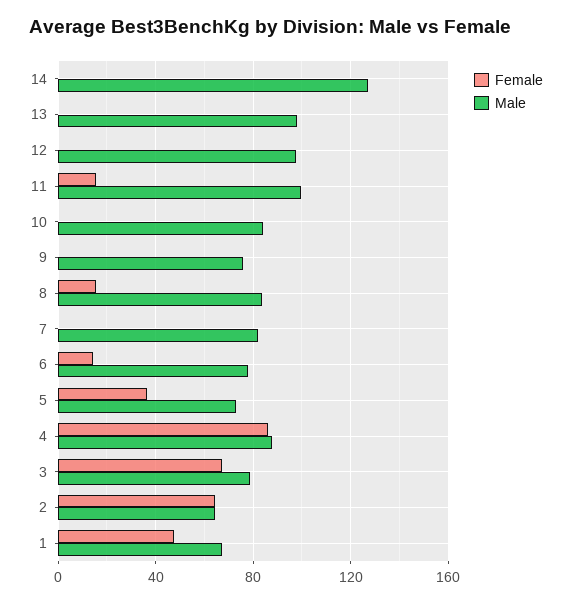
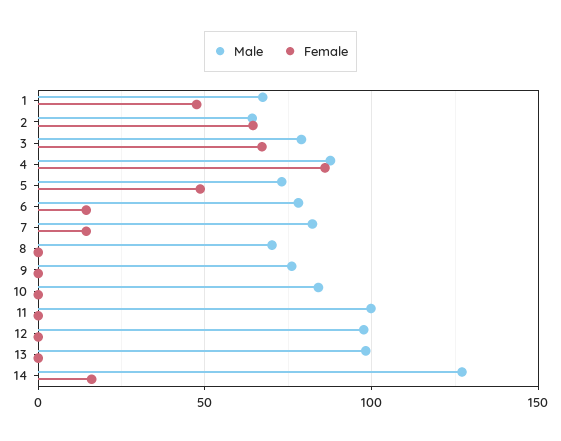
Female, 14: 0 -> 15
Female, 11: 15 -> 0
Female, 8: 15 -> 0
Male, 8: 85 -> 70
Female, 7: 0 -> 15
Female, 5: 35 -> 50

